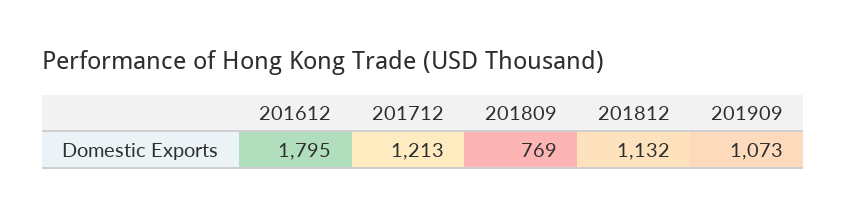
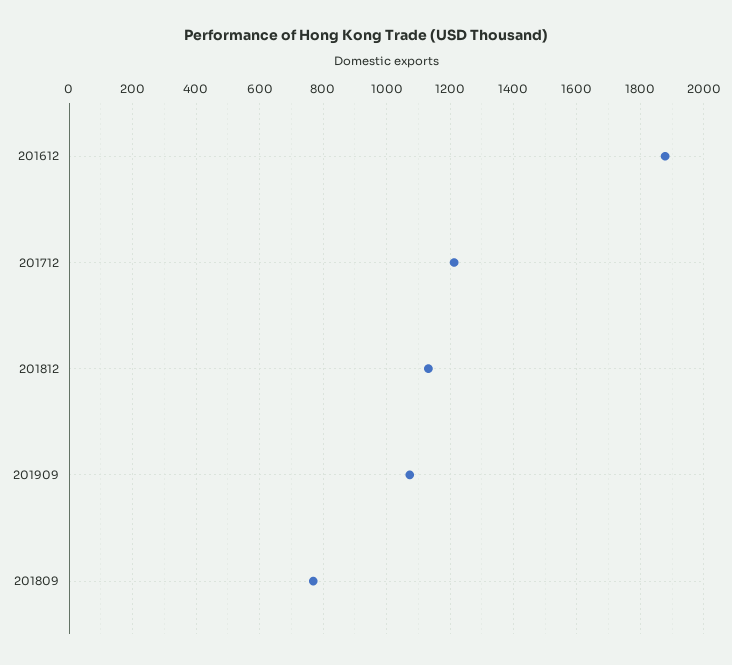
201612: 1795 -> 1880

